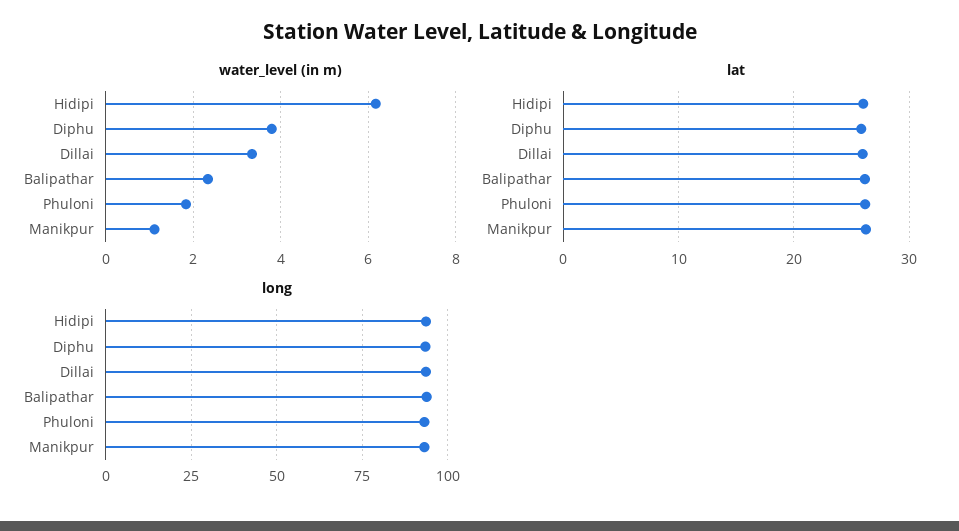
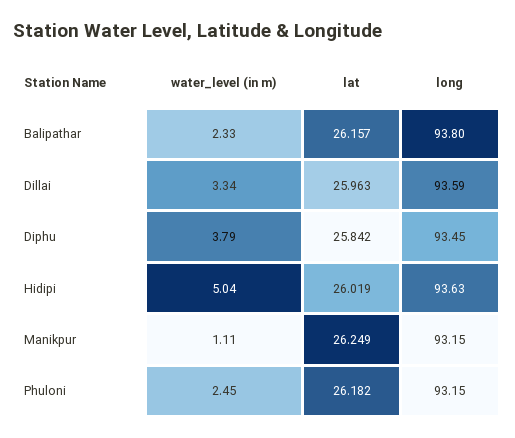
water_level (in m), Hidipi: 6.2 -> 5.04
water_level (in m), Phuloni: 1.8 -> 2.45

